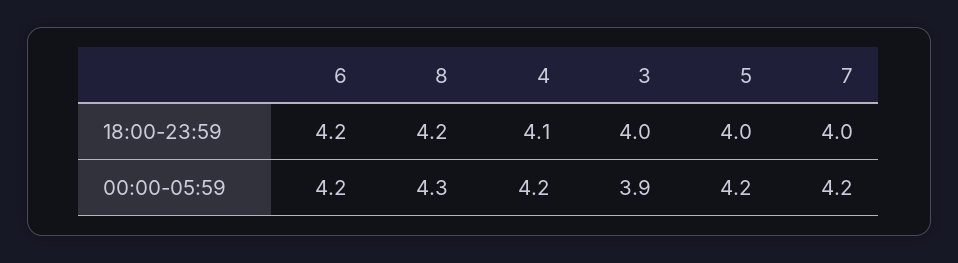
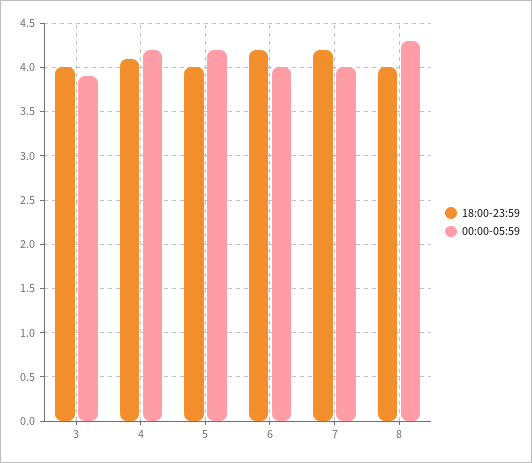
18:00-23:59, 8: 4.2 -> 4
18:00-23:59, 7: 4 -> 4.2
00:00-05:59, 6: 4.2 -> 4
00:00-05:59, 7: 4.2 -> 4

